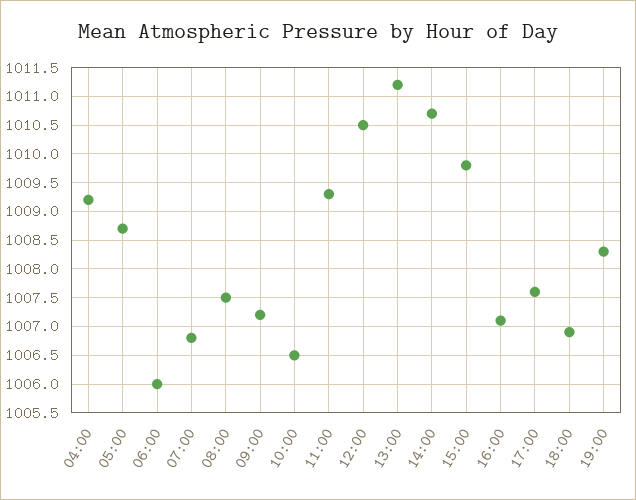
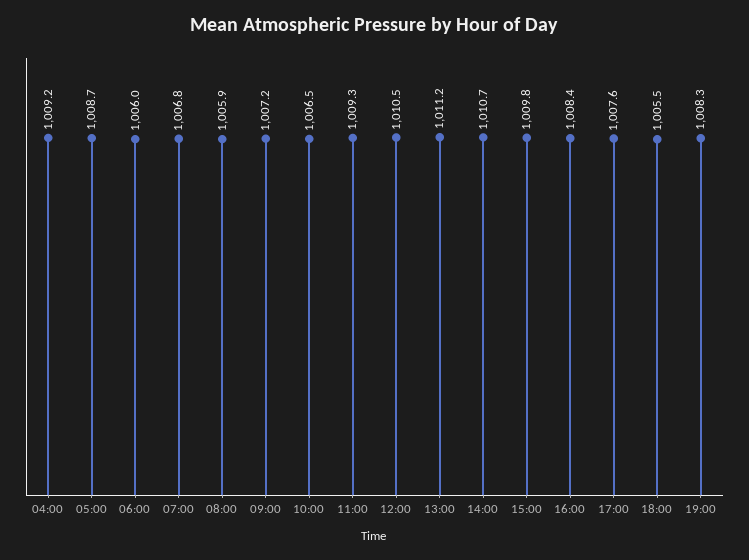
08:00: 1007.5 -> 1005.9
16:00: 1007 -> 1008.4
18:00: 1007 -> 1005.5

